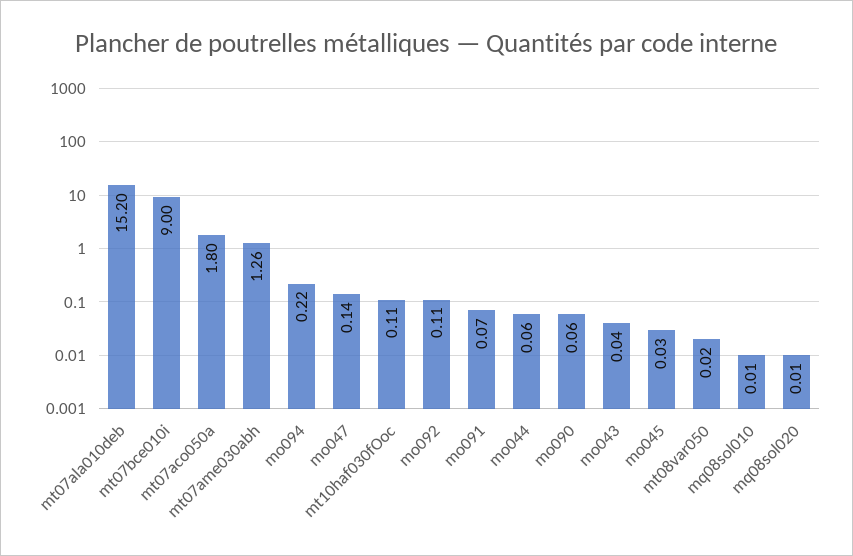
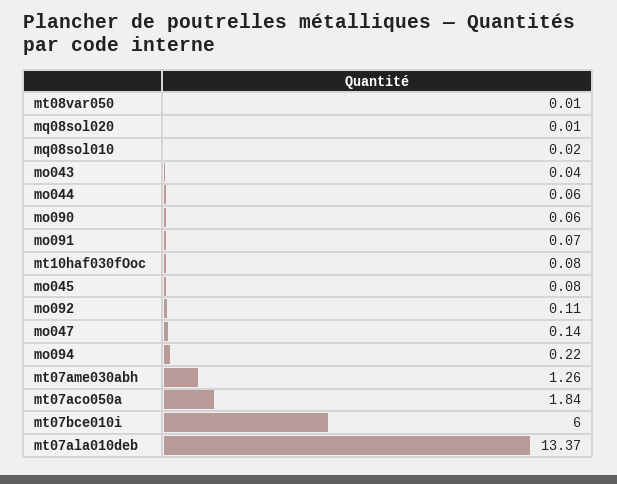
mt07ala010deb: 15.2 -> 13.37
mt07bce010i: 9 -> 6
mt07aco050a: 1.8 -> 1.84
mt10haf030fOoc: 0.11 -> 0.08
mo045: 0.03 -> 0.08
mt08var050: 0.02 -> 0.01
mq08sol010: 0.01 -> 0.02

